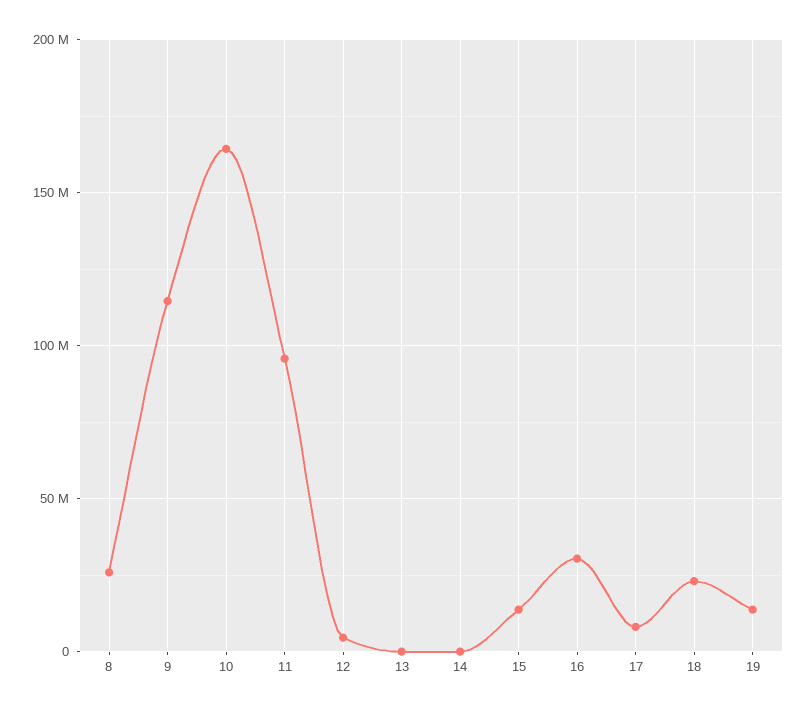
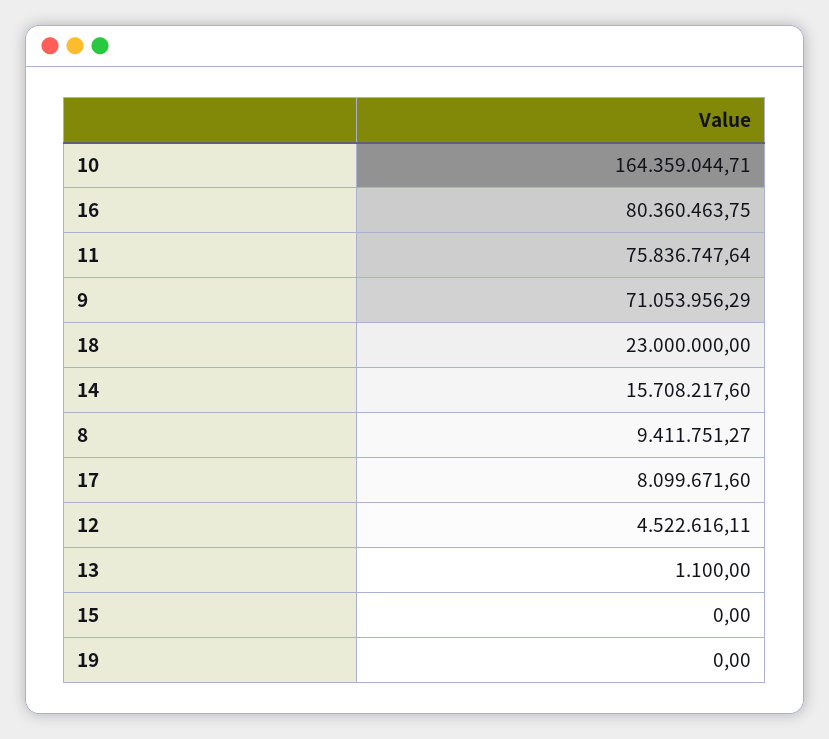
8: 25000000 -> 9411751.27
9: 115000000 -> 71053956.29
11: 95000000 -> 75836747.64
14: 0 -> 15708217.6
15: 15000000 -> 0
16: 30000000 -> 80360463.75
19: 15000000 -> 0

